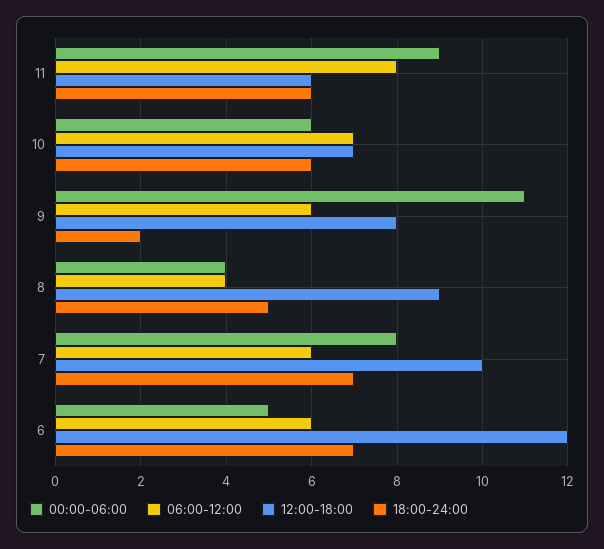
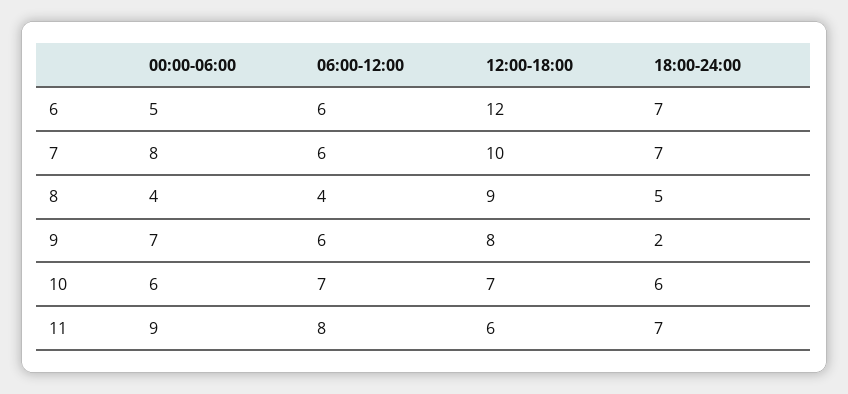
18:00-24:00, 11: 6 -> 7
00:00-06:00, 9: 11 -> 7

